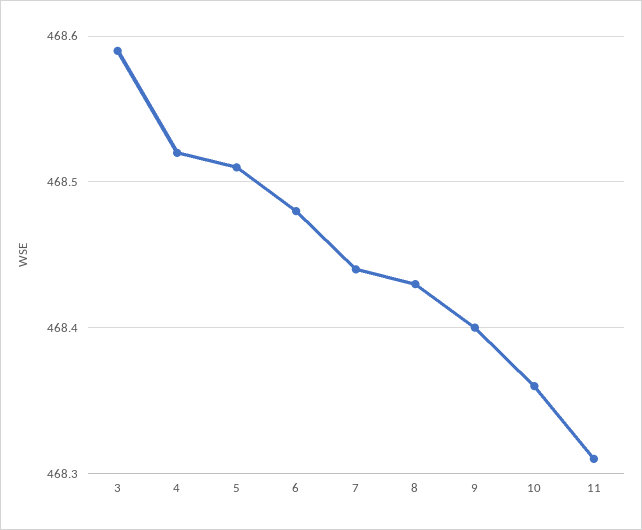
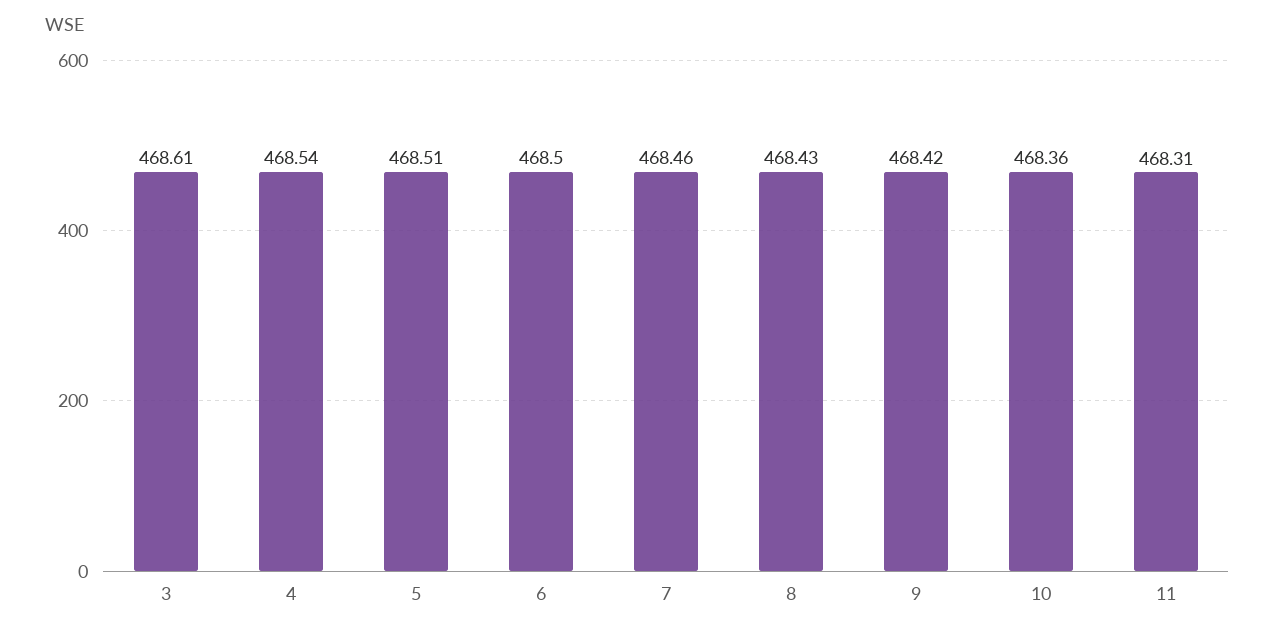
3: 468.59 -> 468.61
4: 468.52 -> 468.54
6: 468.48 -> 468.5
7: 468.44 -> 468.46
9: 468.4 -> 468.42

